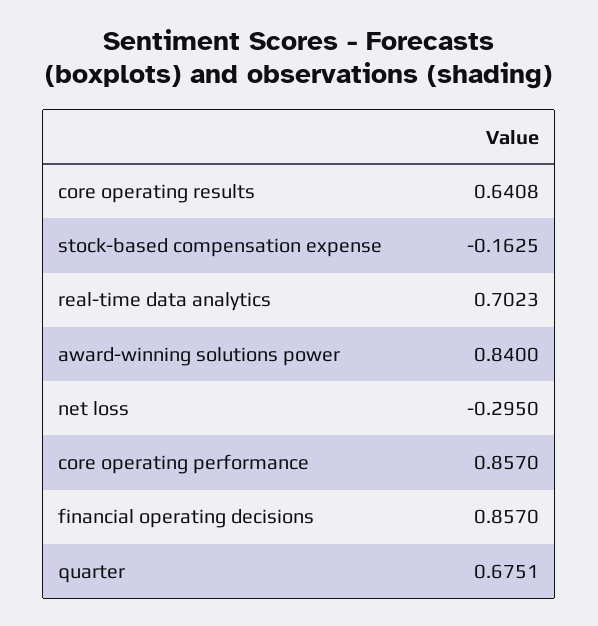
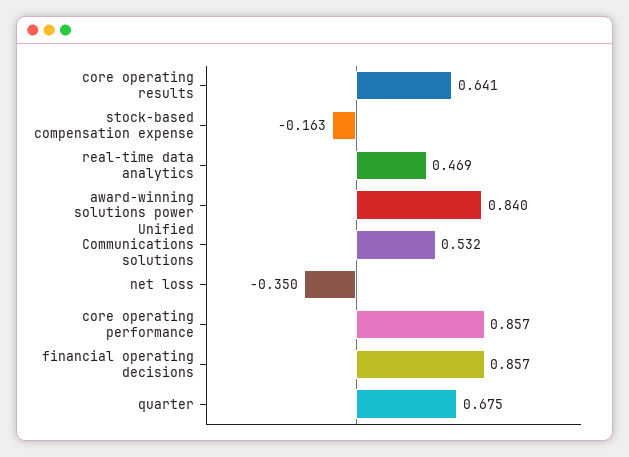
real-time data analytics: 0.7023 -> 0.469
net loss: -0.295 -> -0.35
Unified Communications solutions: none -> 0.532

